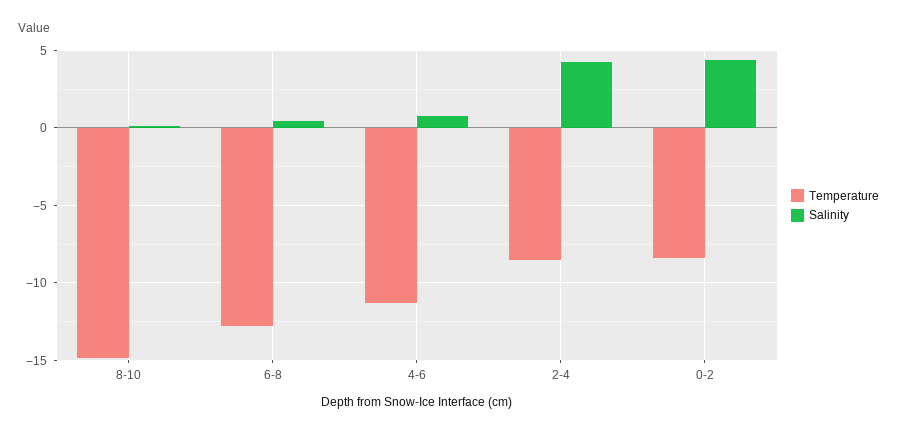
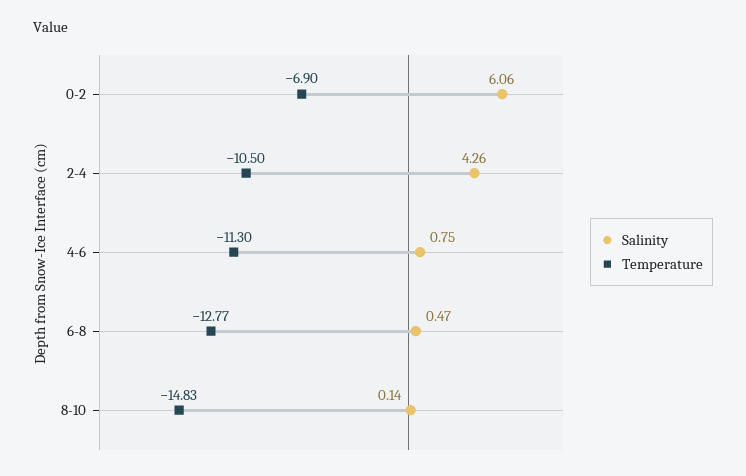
Temperature, 2-4: -8.5 -> -10.5
Temperature, 0-2: -8.5 -> -6.9
Salinity, 0-2: 4.5 -> 6.06

